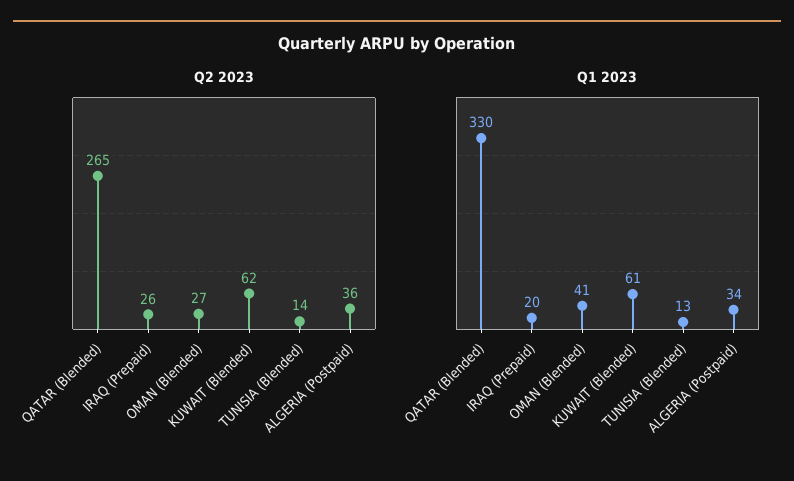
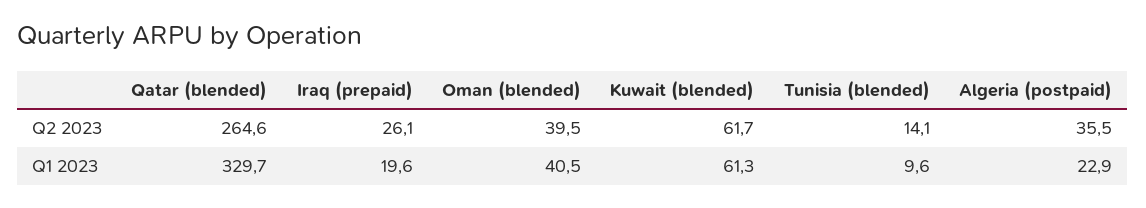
Q2 2023, OMAN (Blended): 27 -> 39.5
Q1 2023, TUNISIA (Blended): 13 -> 9.6
Q1 2023, ALGERIA (Postpaid): 34 -> 22.9

